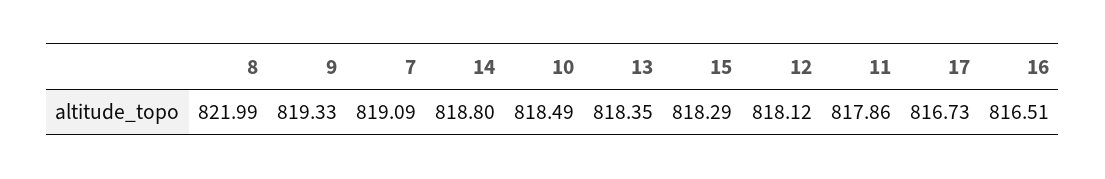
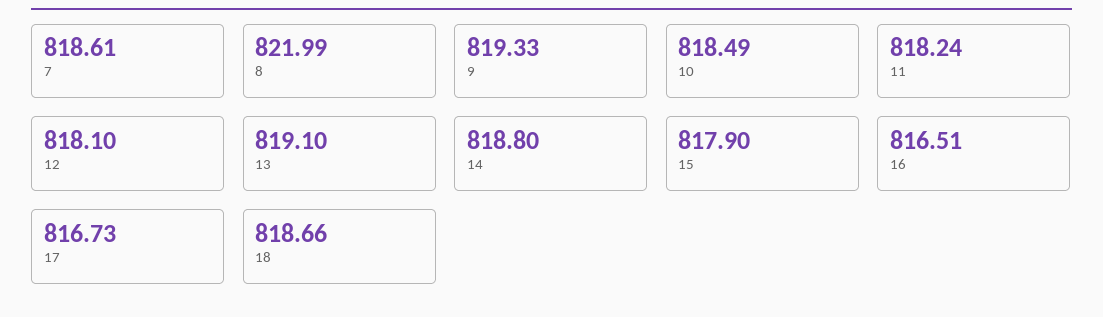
7: 819.09 -> 818.61
13: 818.35 -> 819.1
15: 818.29 -> 817.9
12: 818.12 -> 818.1
11: 817.86 -> 818.24
18: none -> 818.66

